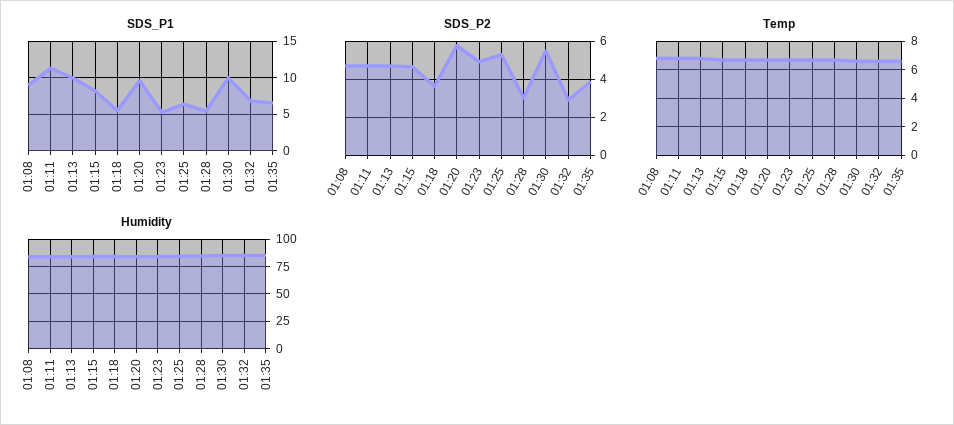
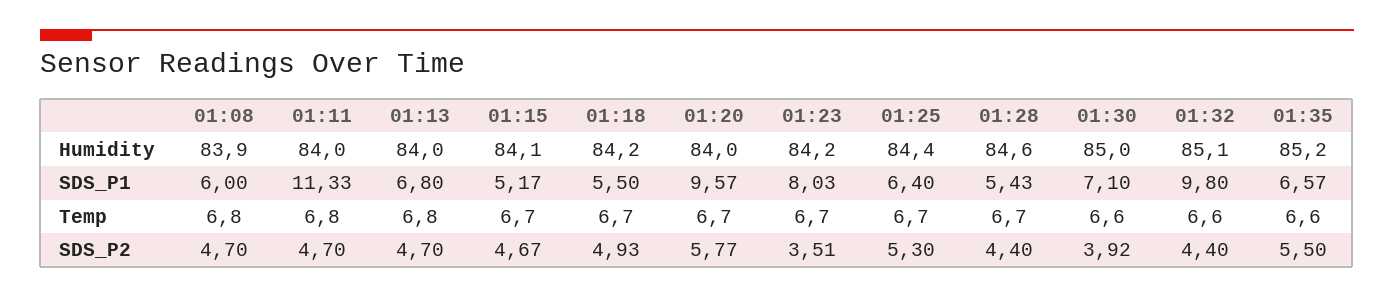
SDS_P1, 01:08: 9 -> 6
SDS_P1, 01:13: 10 -> 6.8
SDS_P1, 01:15: 8 -> 5.17
SDS_P1, 01:23: 5 -> 8.03
SDS_P1, 01:30: 10 -> 7.1
SDS_P1, 01:32: 7 -> 9.8
SDS_P2, 01:18: 3.5 -> 4.93
SDS_P2, 01:23: 5 -> 3.51
SDS_P2, 01:28: 3 -> 4.4
SDS_P2, 01:30: 5.5 -> 3.92
SDS_P2, 01:32: 3 -> 4.4
SDS_P2, 01:35: 4 -> 5.5

